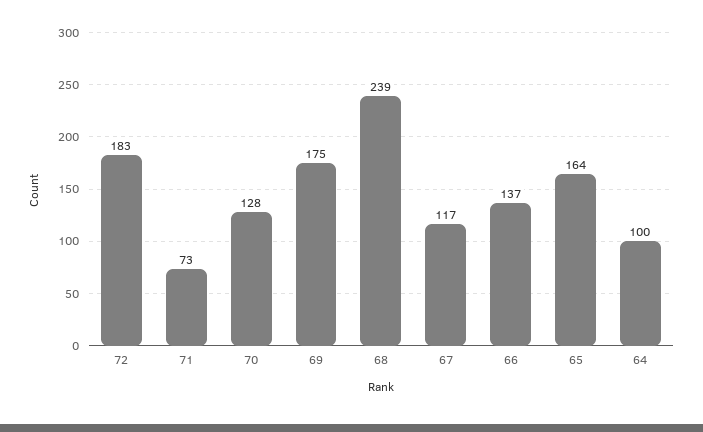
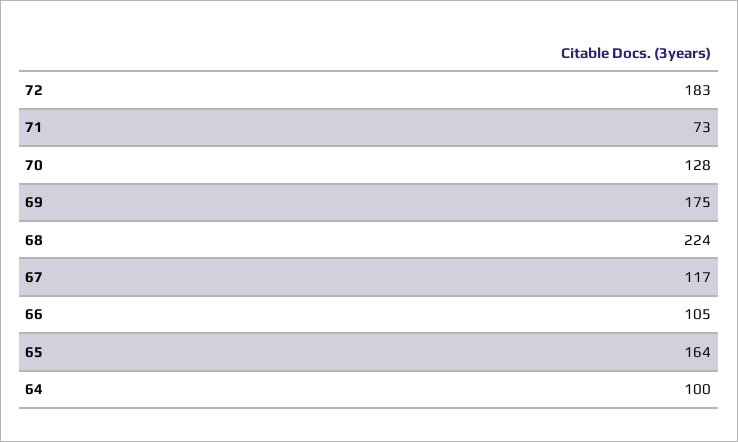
68: 239 -> 224
66: 137 -> 105

